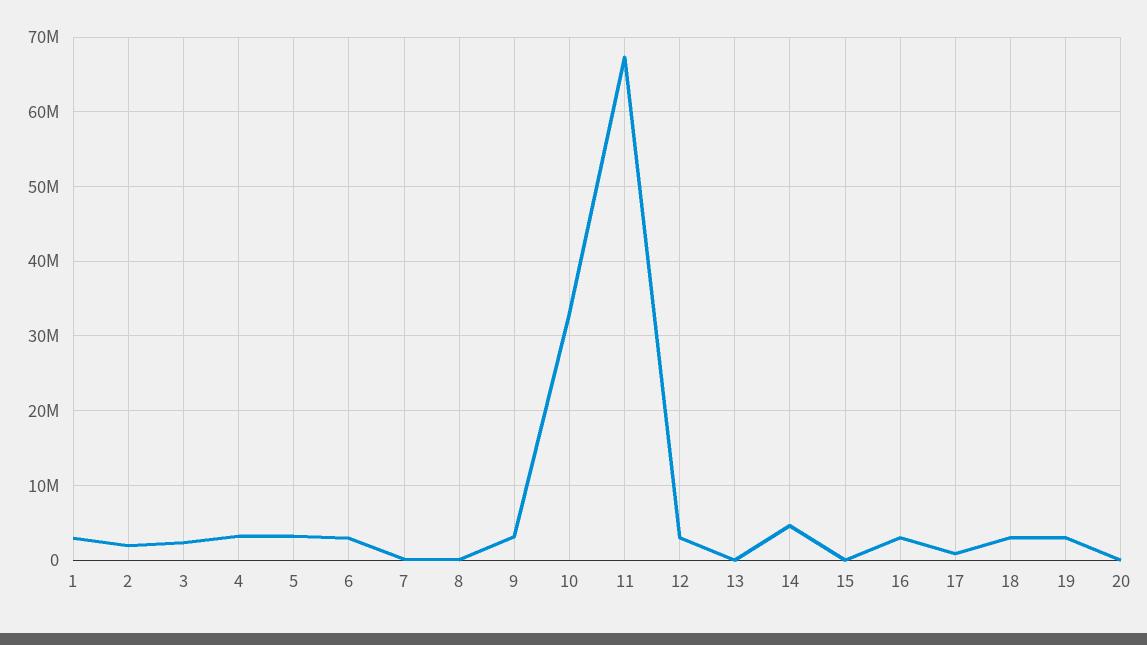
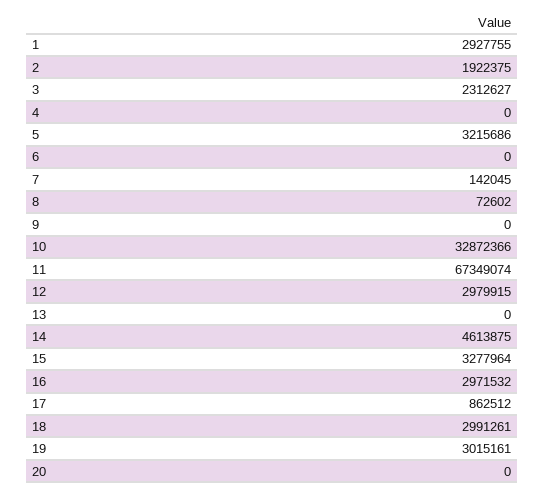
4: 3000000 -> 0
6: 3000000 -> 0
9: 3000000 -> 0
15: 0 -> 3277964

